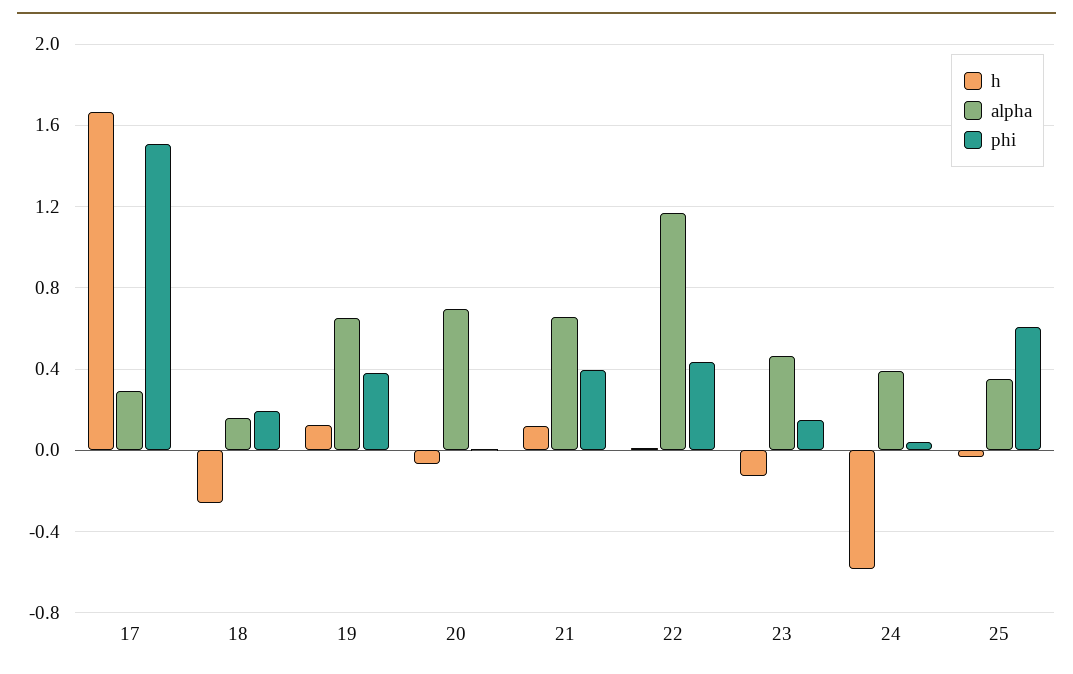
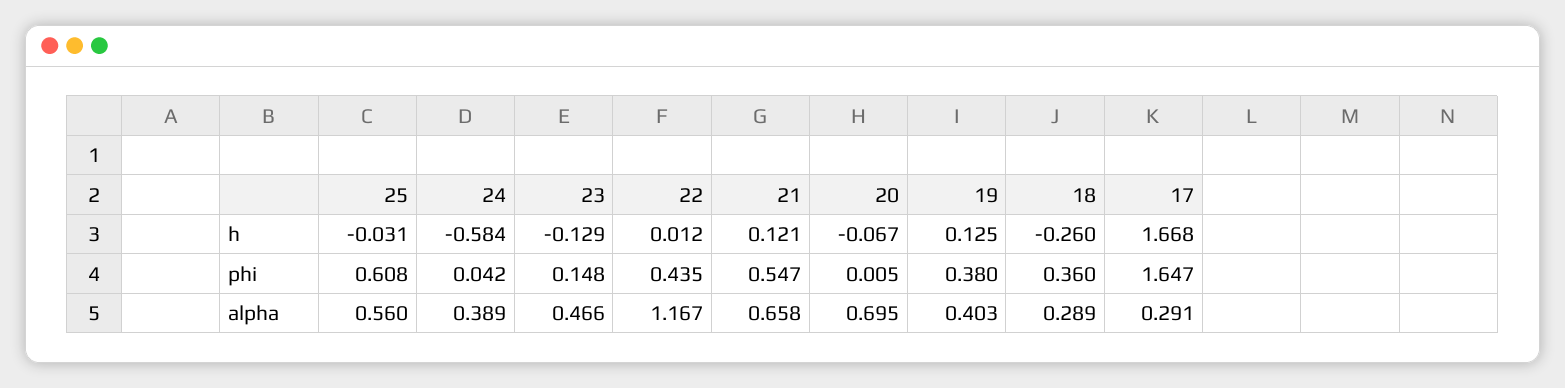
phi, 17: 1.5 -> 1.647
alpha, 18: 0.15 -> 0.289
phi, 18: 0.2 -> 0.36
alpha, 19: 0.65 -> 0.403
phi, 21: 0.4 -> 0.547
alpha, 25: 0.35 -> 0.56

